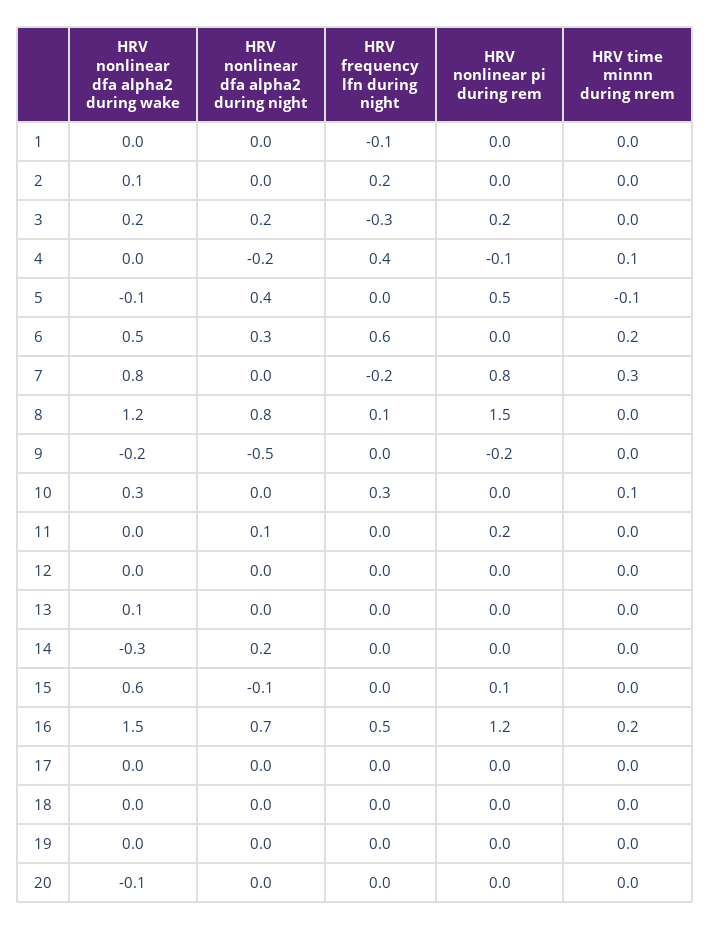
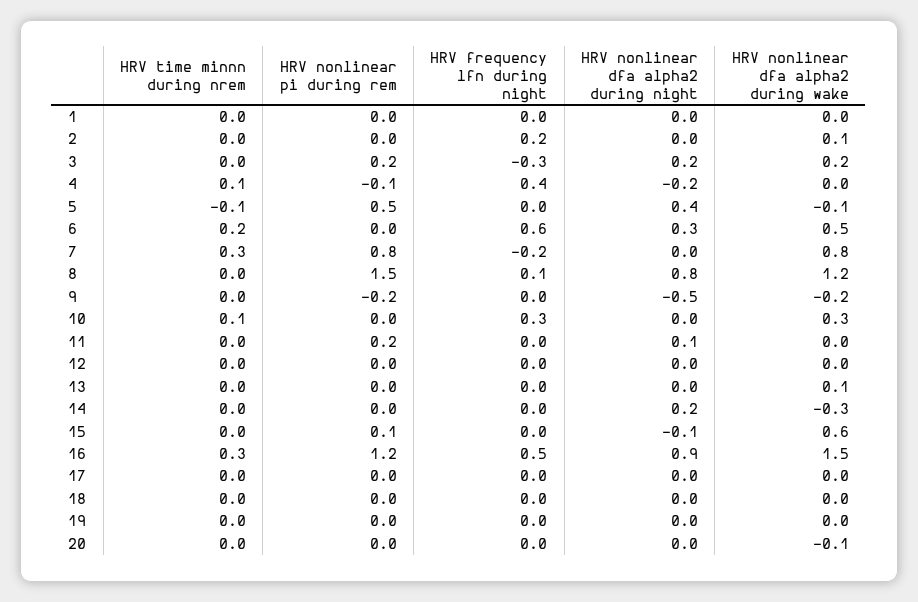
HRV frequency lfn during night, 1: -0.1 -> 0
HRV nonlinear dfa alpha2 during night, 16: 0.7 -> 0.9
HRV time minnn during nrem, 16: 0.2 -> 0.3

